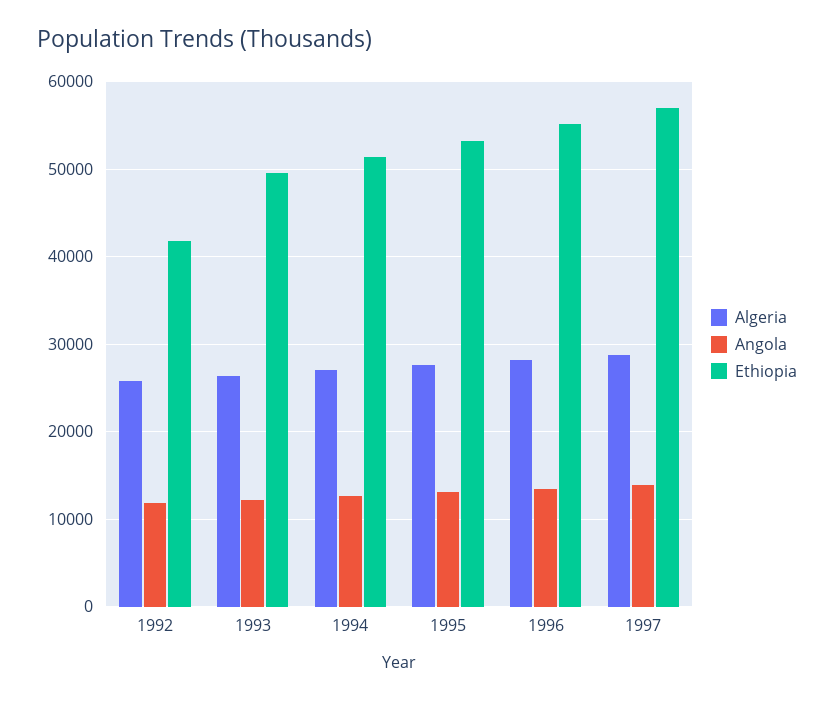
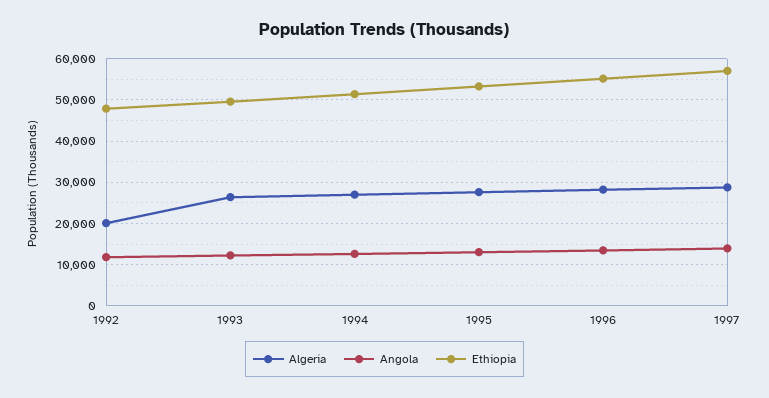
Algeria, 1992: 26000 -> 20000
Ethiopia, 1992: 42000 -> 48000

